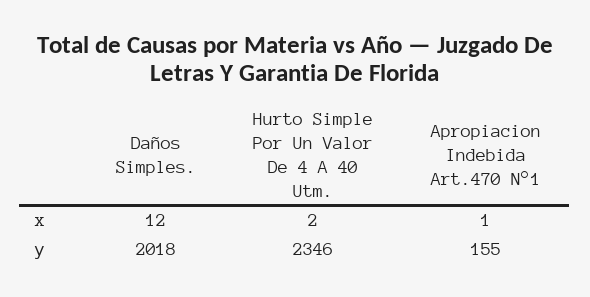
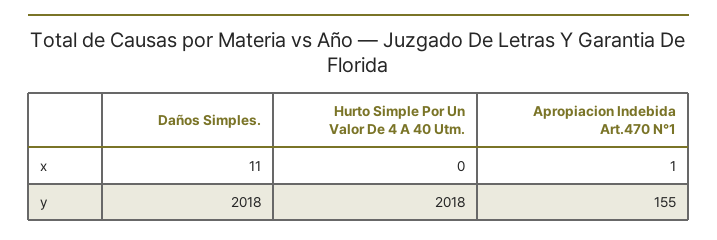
Daños Simples., x: 12 -> 11
Hurto Simple Por Un Valor De 4 A 40 Utm., x: 2 -> 0
Hurto Simple Por Un Valor De 4 A 40 Utm., y: 2346 -> 2018

